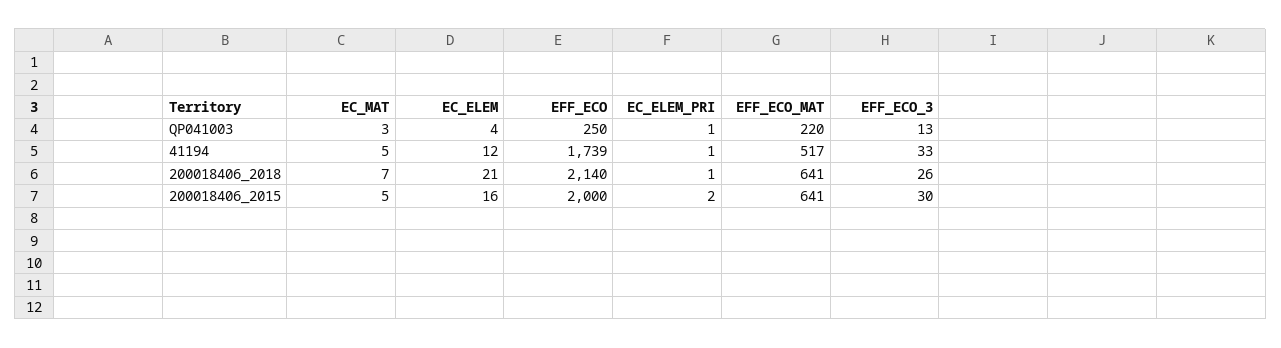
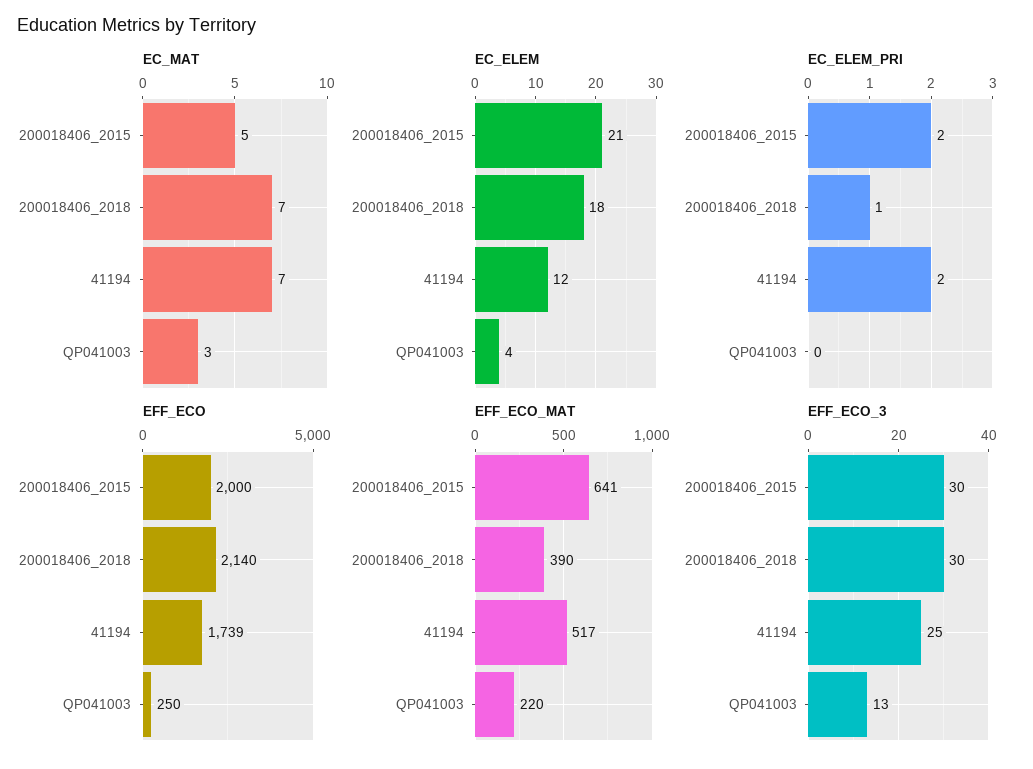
EC_ELEM_PRI, QP041003: 1 -> 0
EC_MAT, 41194: 5 -> 7
EC_ELEM_PRI, 41194: 1 -> 2
EFF_ECO_3, 41194: 33 -> 25
EC_ELEM, 200018406_2018: 21 -> 18
EFF_ECO_MAT, 200018406_2018: 641 -> 390
EFF_ECO_3, 200018406_2018: 26 -> 30
EC_ELEM, 200018406_2015: 16 -> 21

